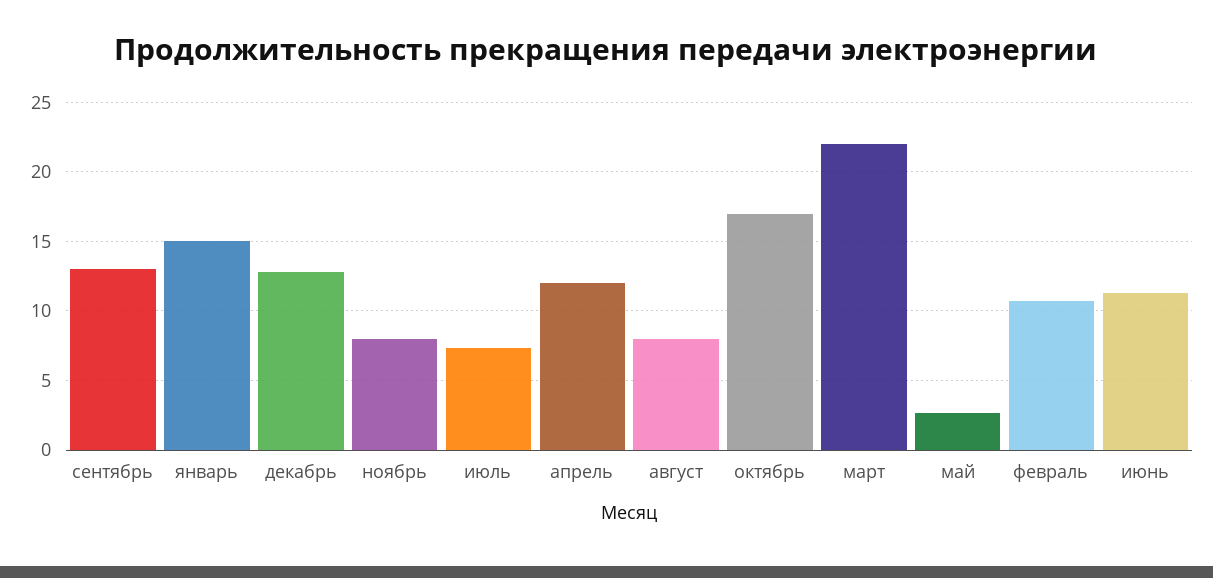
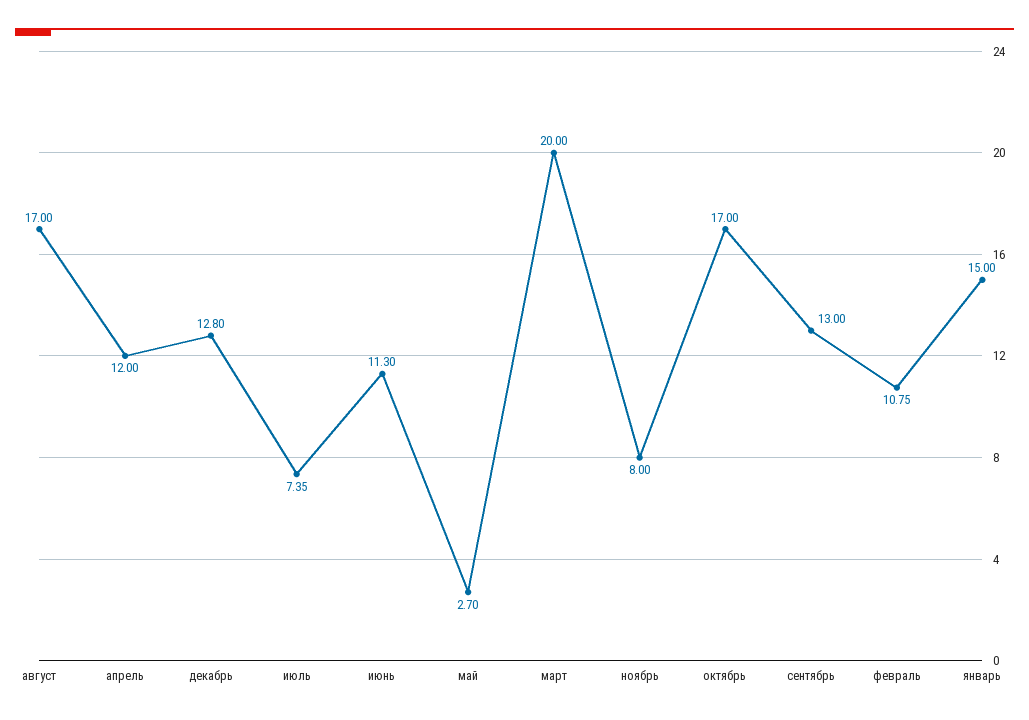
август: 8 -> 17
март: 22 -> 20

